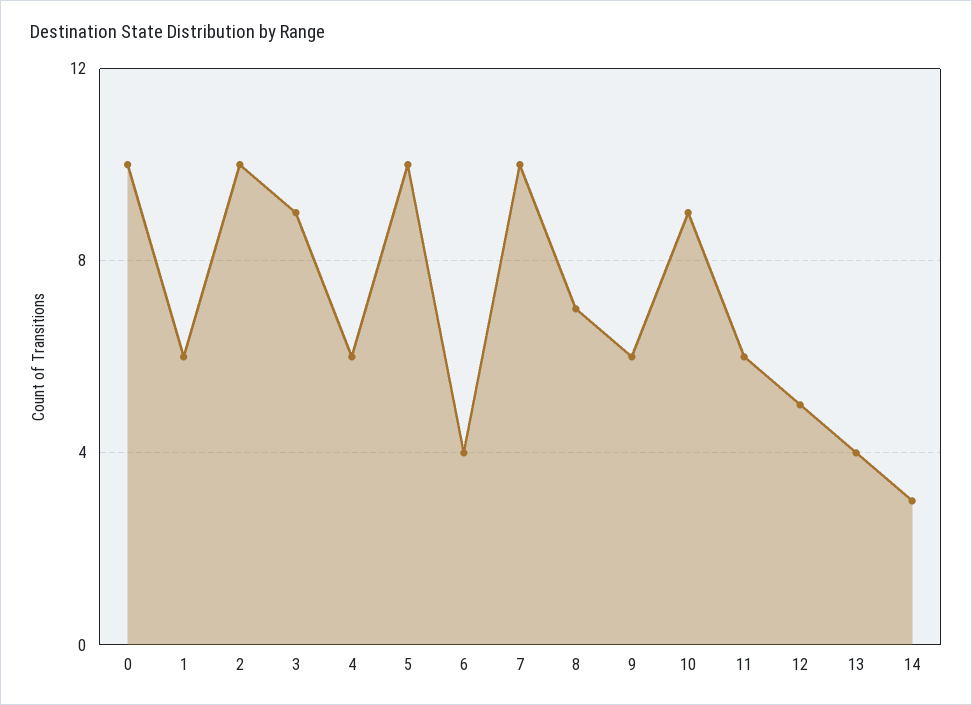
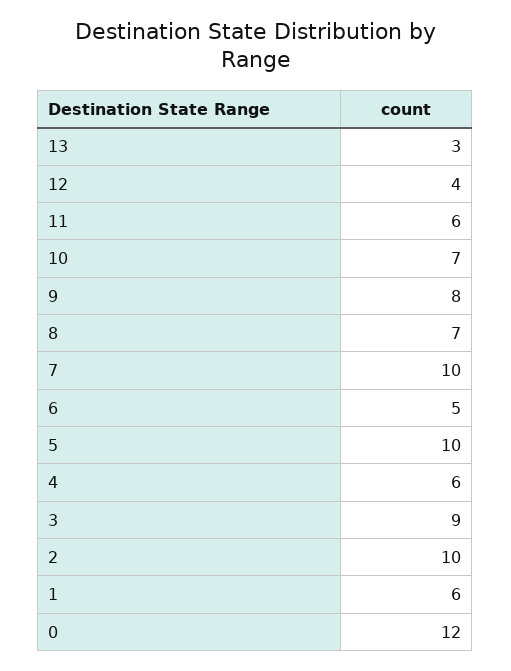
0: 10 -> 12
6: 4 -> 5
9: 6 -> 8
10: 9 -> 7
12: 5 -> 4
13: 4 -> 3
14: 3 -> none

